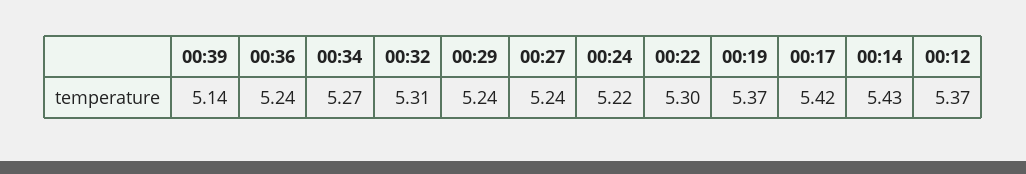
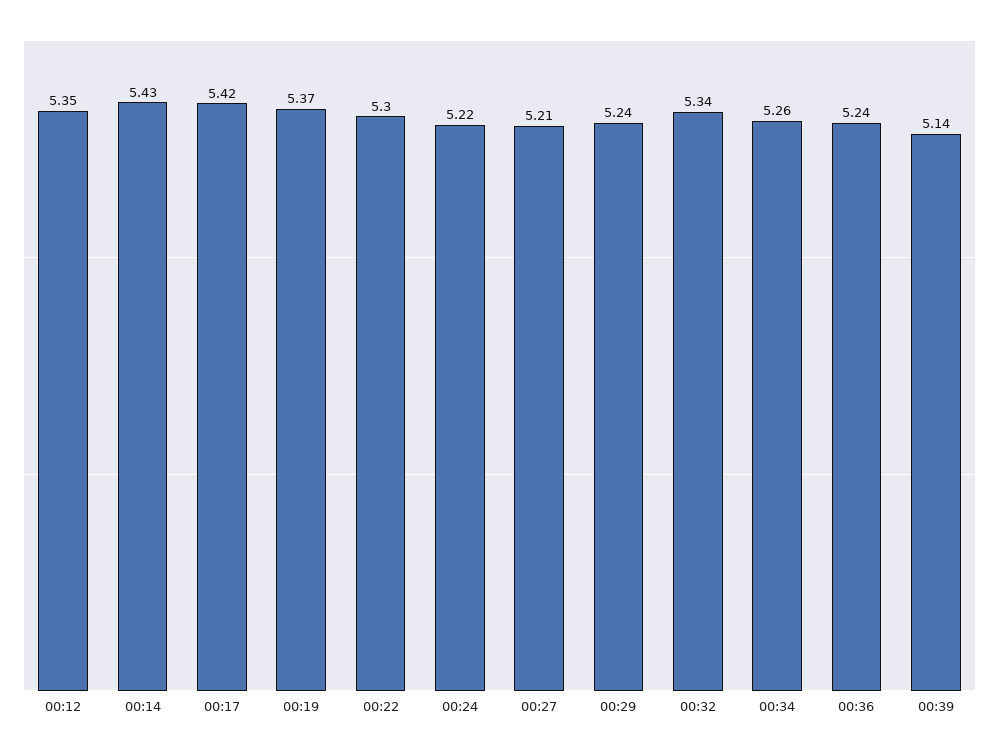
00:34: 5.27 -> 5.26
00:32: 5.31 -> 5.34
00:27: 5.24 -> 5.21
00:12: 5.37 -> 5.35

